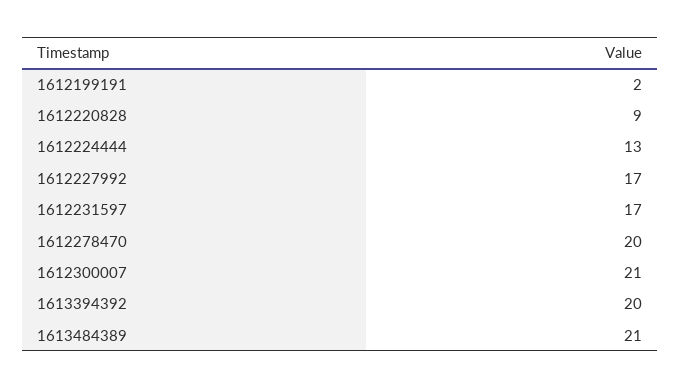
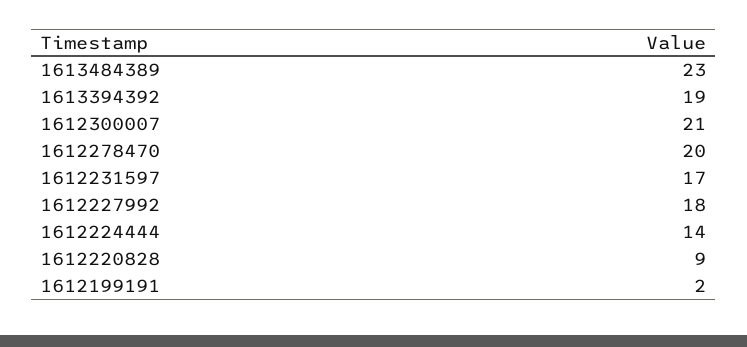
1612224444: 13 -> 14
1612227992: 17 -> 18
1613394392: 20 -> 19
1613484389: 21 -> 23

